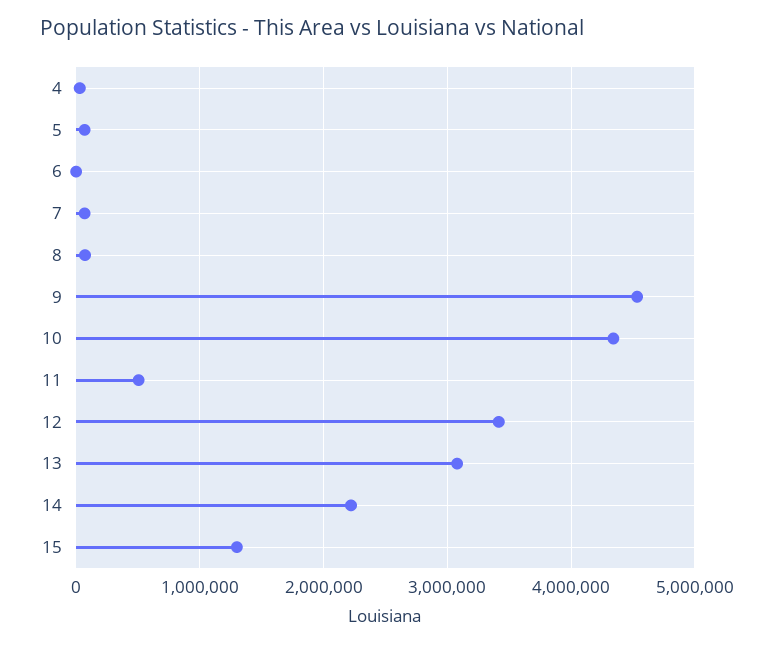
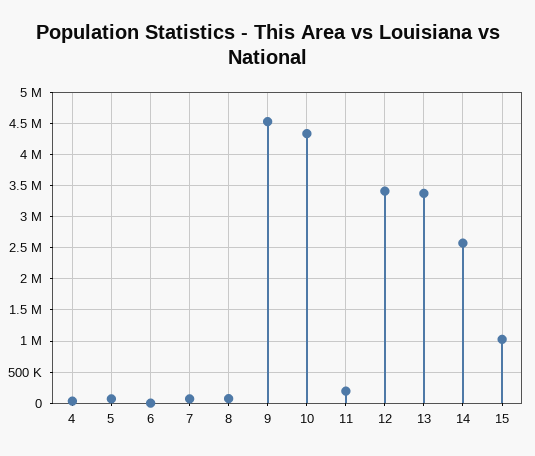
11: 500000 -> 200000
13: 3100000 -> 3400000
14: 2200000 -> 2600000
15: 1300000 -> 1000000

